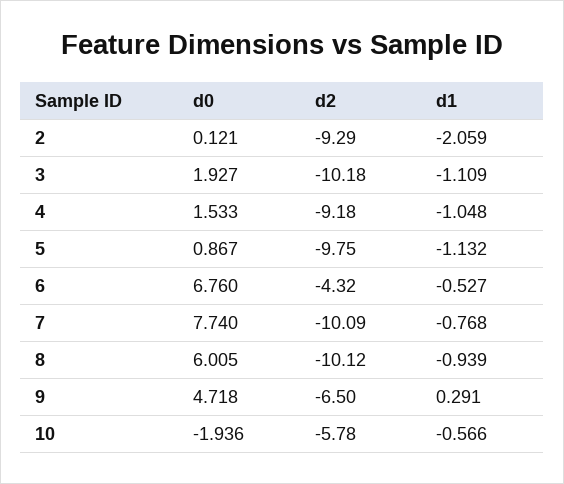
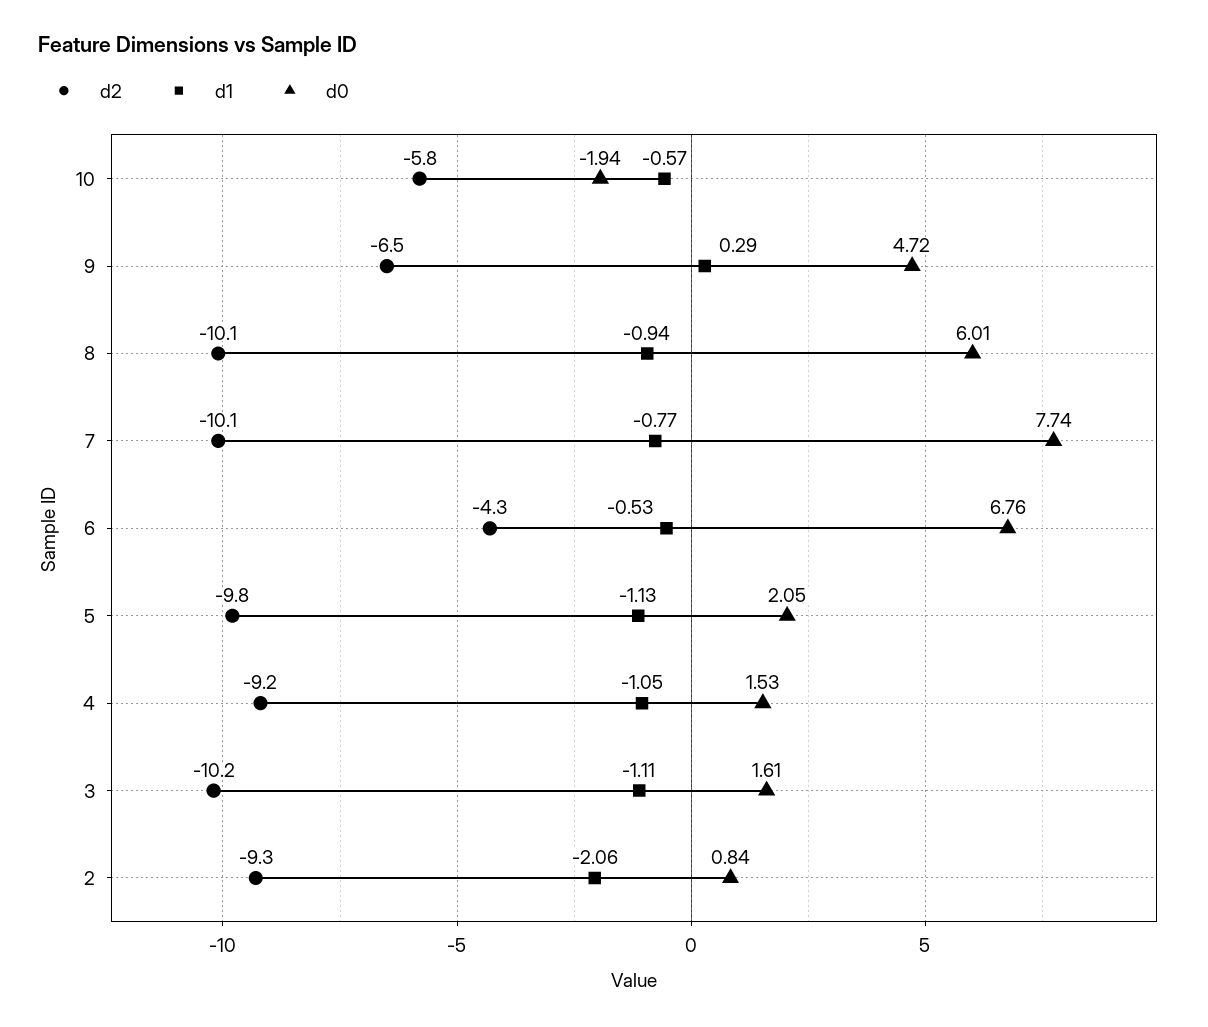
d0, 2: 0.121 -> 0.84
d0, 3: 1.927 -> 1.61
d0, 5: 0.867 -> 2.05

